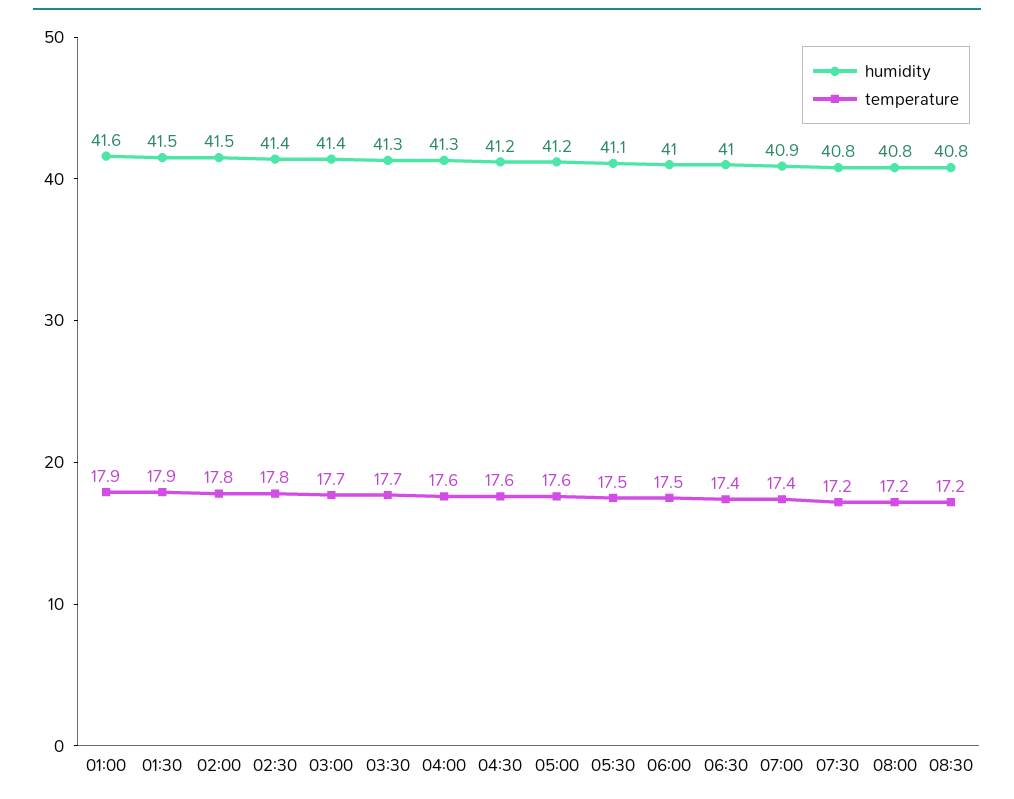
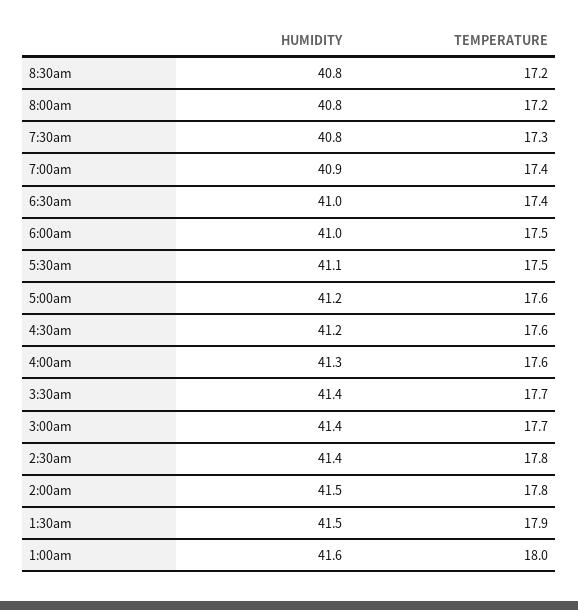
temperature, 01:00: 17.9 -> 18
humidity, 03:30: 41.3 -> 41.4
temperature, 07:30: 17.2 -> 17.3

